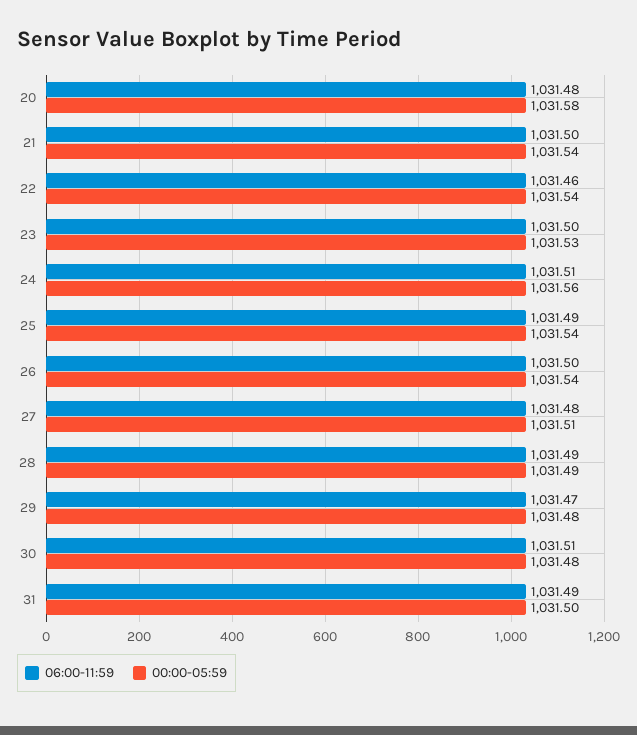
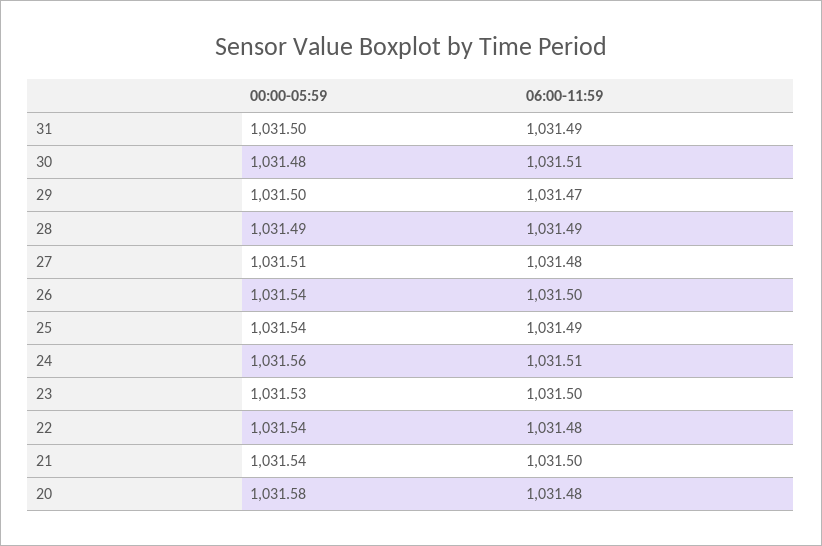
06:00-11:59, 22: 1031.46 -> 1031.48
00:00-05:59, 29: 1031.48 -> 1031.5

